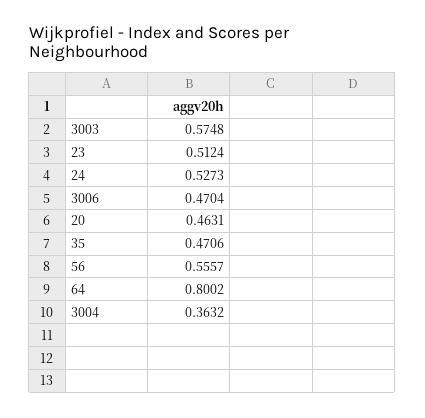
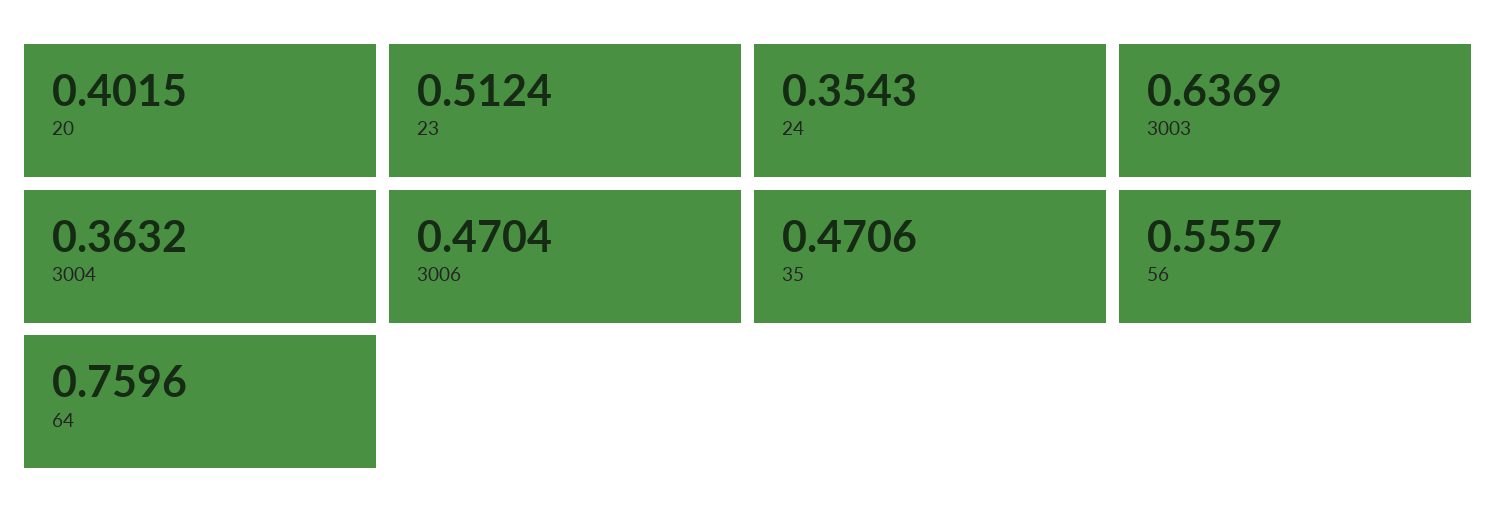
3003: 0.5748 -> 0.6369
24: 0.5273 -> 0.3543
20: 0.4631 -> 0.4015
64: 0.8002 -> 0.7596

